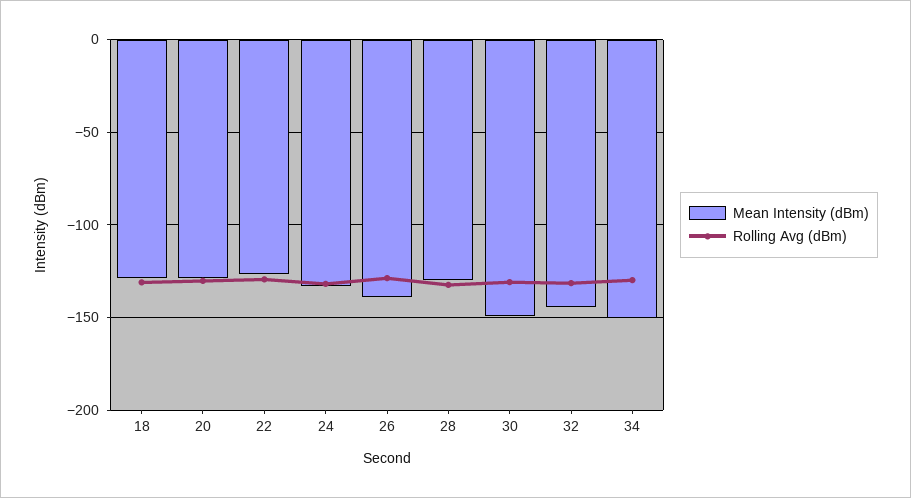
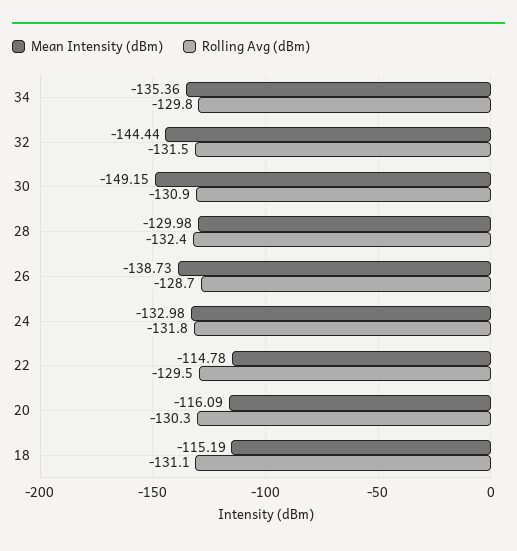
Mean Intensity (dBm), 18: -130 -> -115.19
Mean Intensity (dBm), 20: -130 -> -116.09
Mean Intensity (dBm), 22: -125 -> -114.78
Mean Intensity (dBm), 34: -150 -> -135.36

